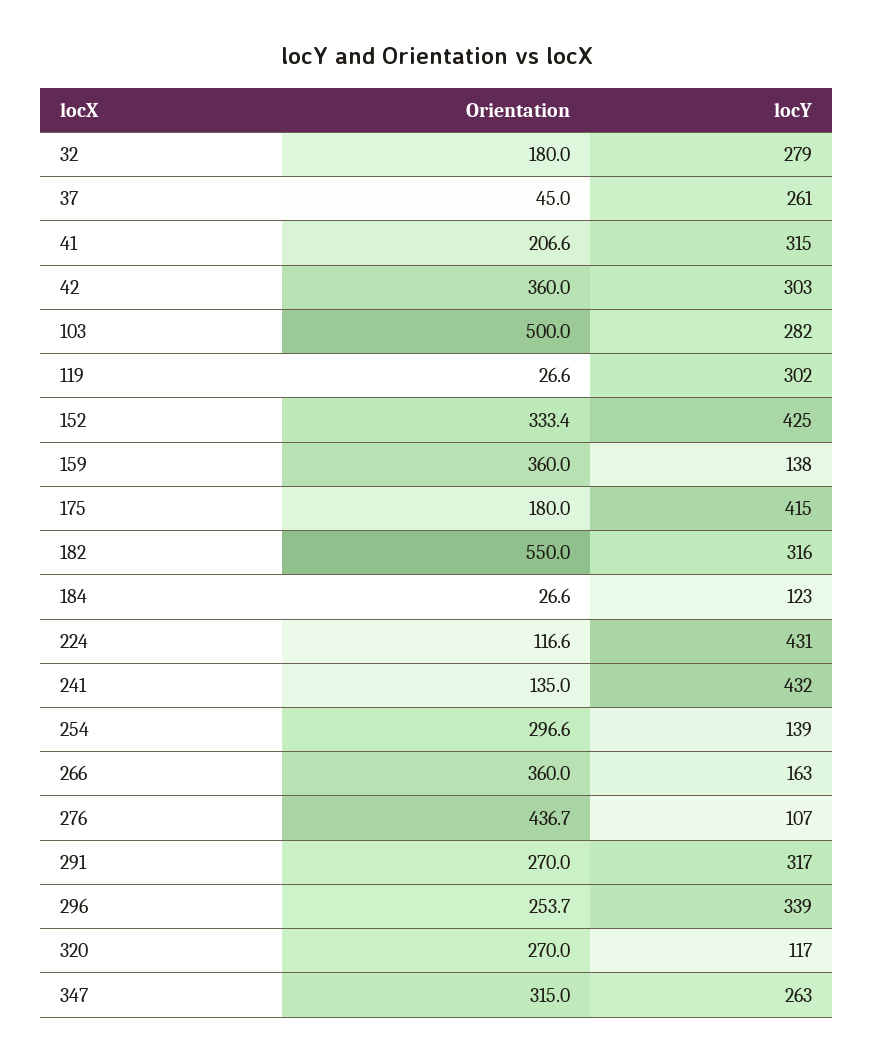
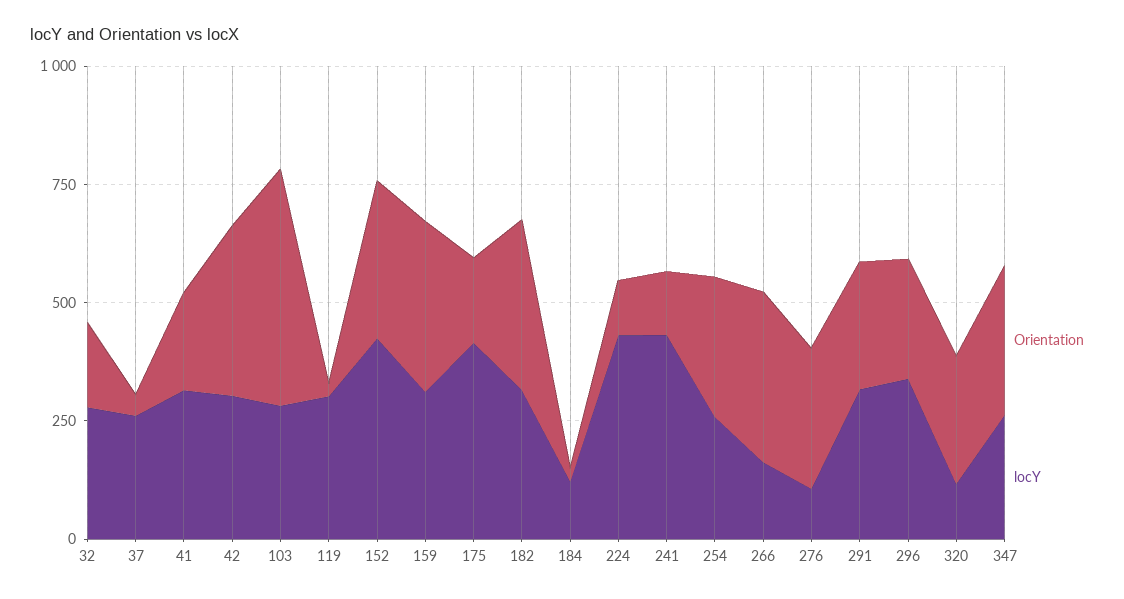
locY, 159: 138 -> 300
Orientation, 182: 550 -> 350
locY, 254: 139 -> 250
Orientation, 276: 436.7 -> 300

